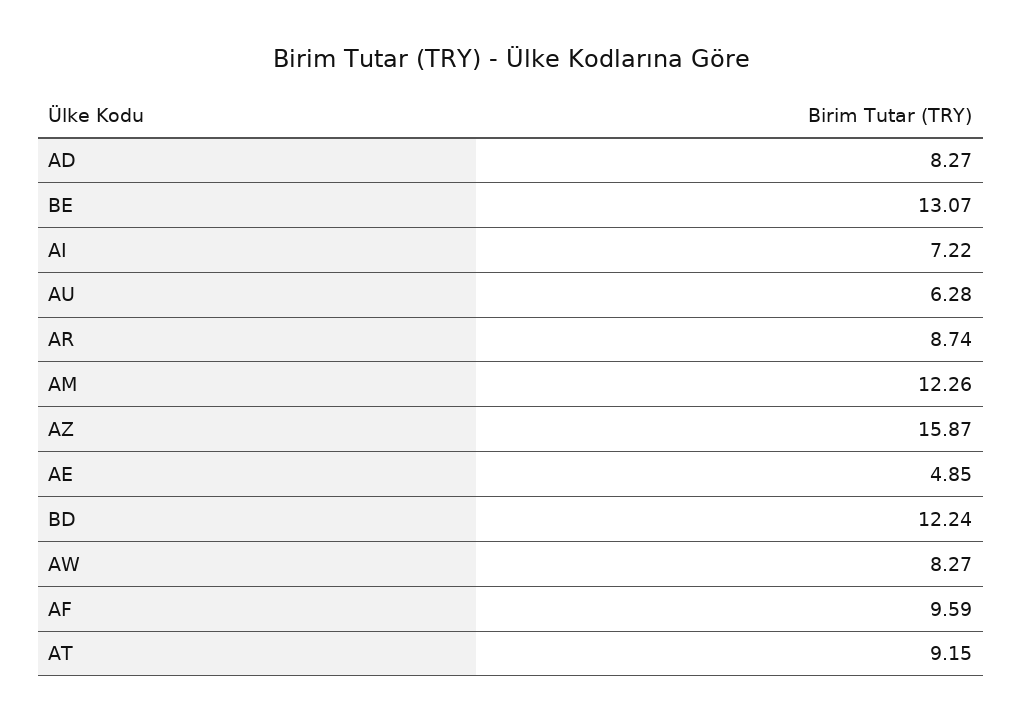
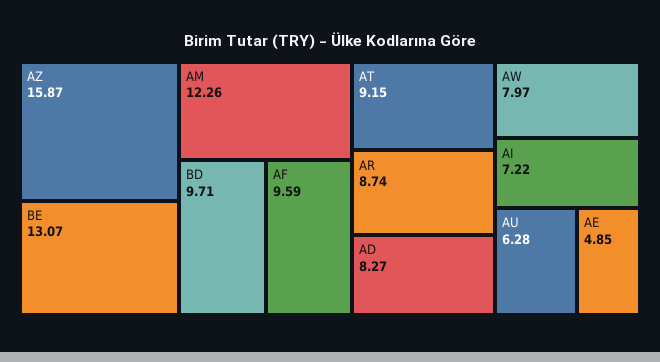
BD: 12.24 -> 9.71
AW: 8.27 -> 7.97

